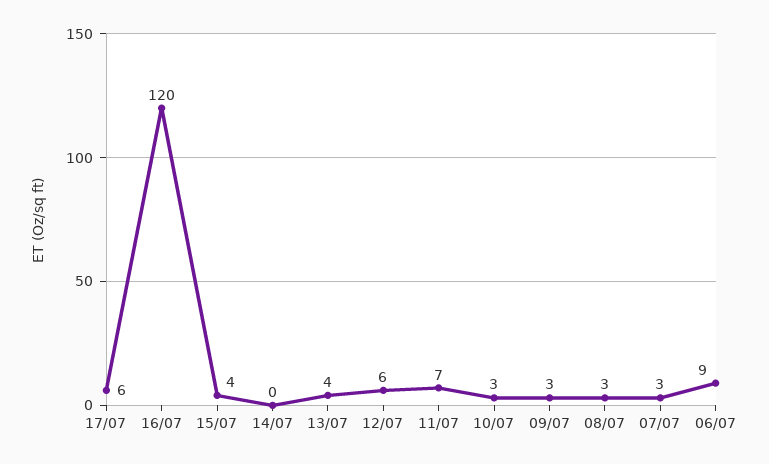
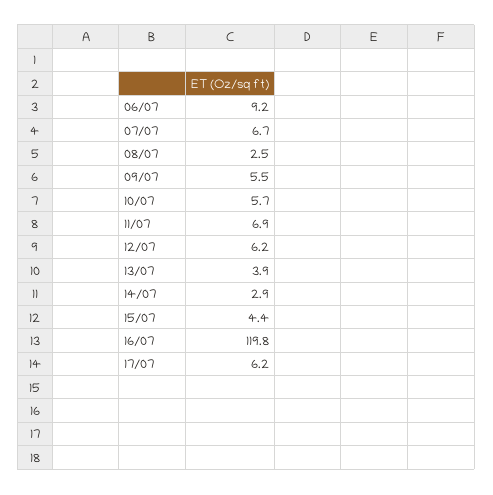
14/07: 0 -> 2.9
10/07: 3 -> 5.7
09/07: 3 -> 5.5
07/07: 3 -> 6.7

